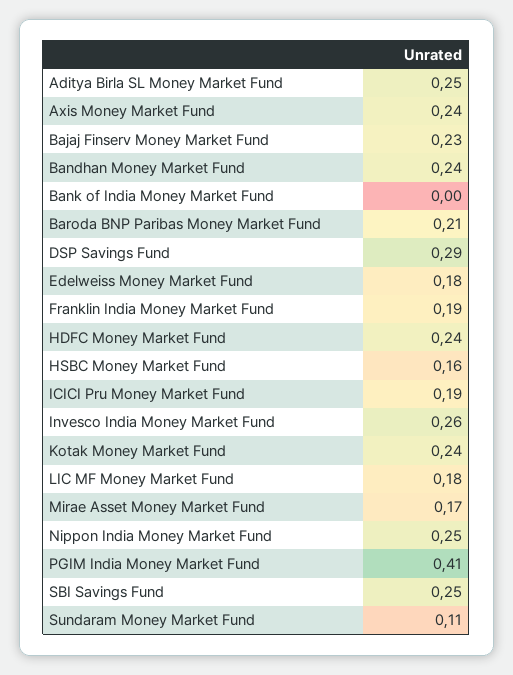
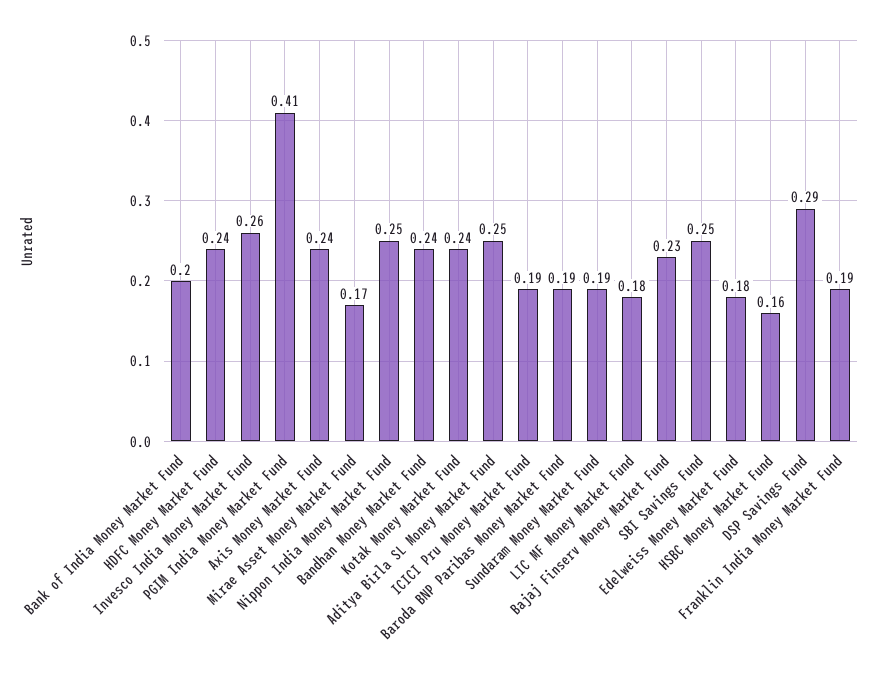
Bank of India Money Market Fund: 0 -> 0.2
Baroda BNP Paribas Money Market Fund: 0.21 -> 0.19
Sundaram Money Market Fund: 0.11 -> 0.19

